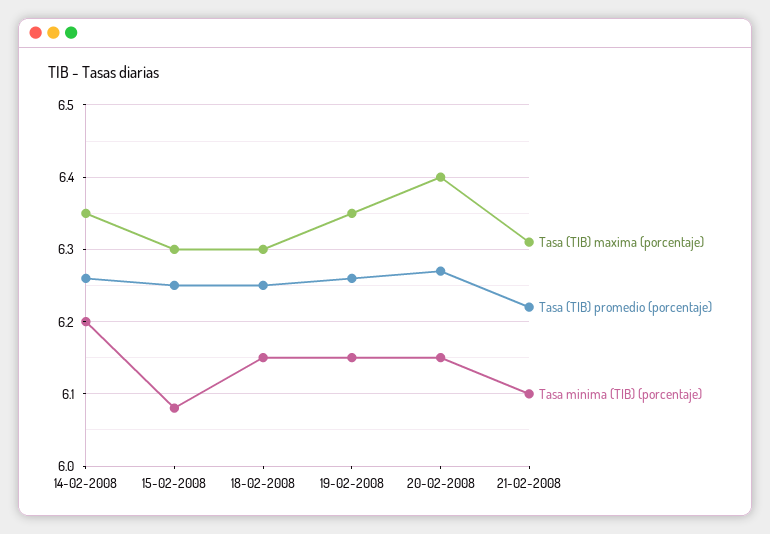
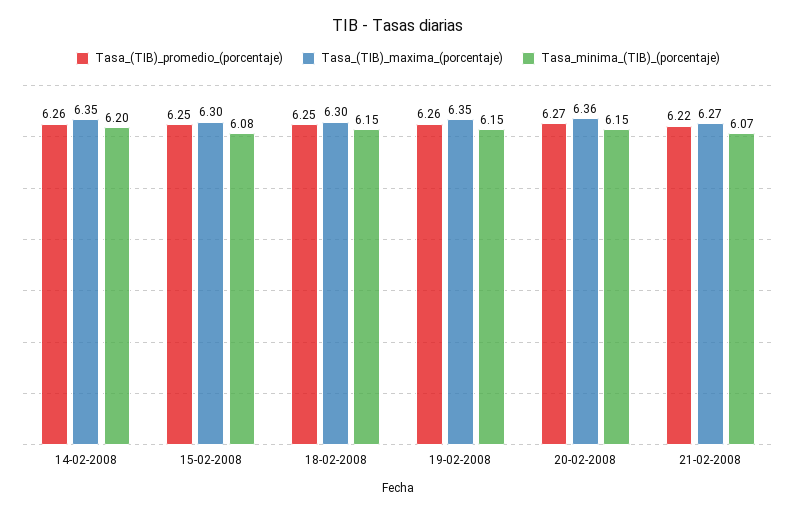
Tasa (TIB) maxima (porcentaje), 20-02-2008: 6.4 -> 6.36
Tasa (TIB) maxima (porcentaje), 21-02-2008: 6.31 -> 6.27
Tasa minima (TIB) (porcentaje), 21-02-2008: 6.1 -> 6.07

